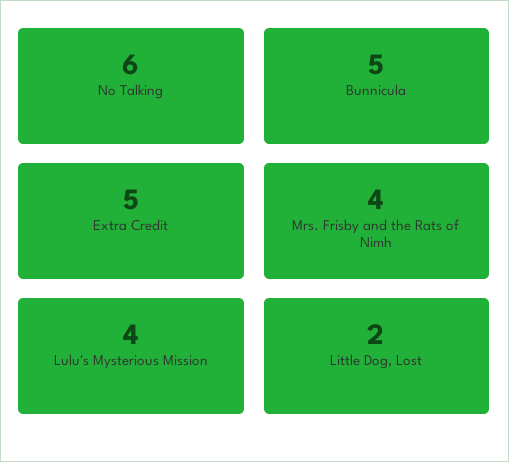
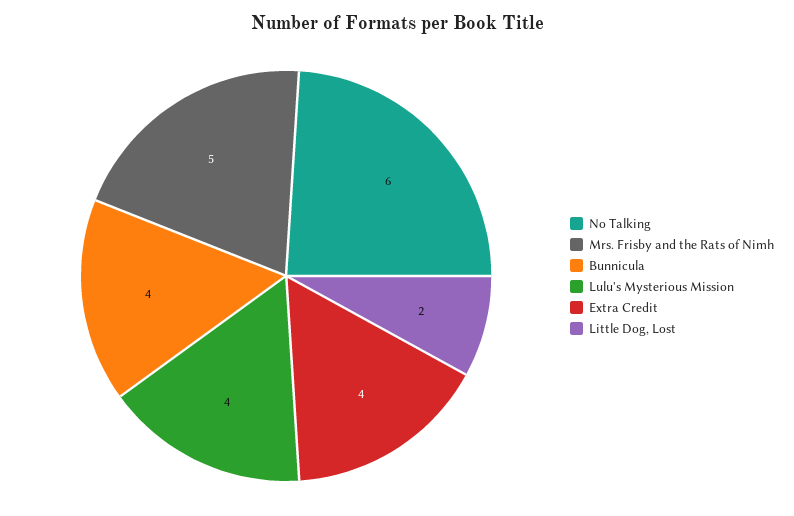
Bunnicula: 5 -> 4
Extra Credit: 5 -> 4
Mrs. Frisby and the Rats of Nimh: 4 -> 5

